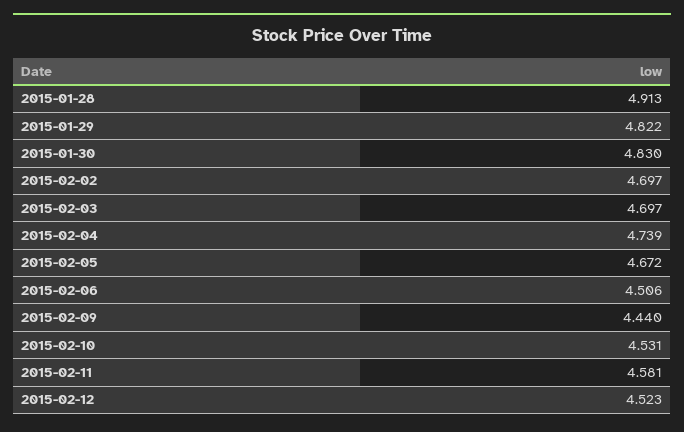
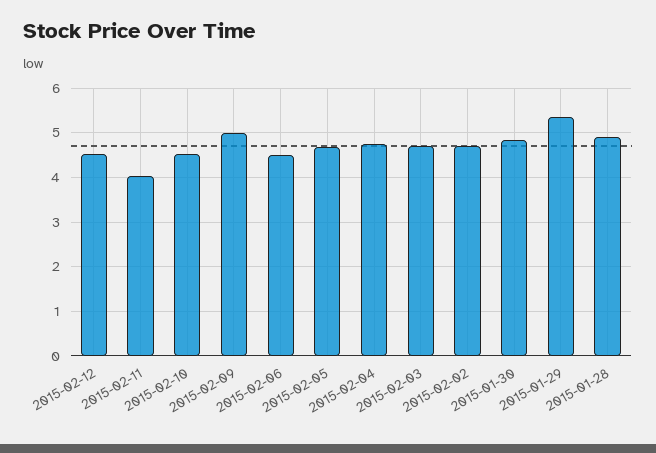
2015-01-29: 4.822 -> 5.4
2015-02-09: 4.44 -> 5
2015-02-11: 4.581 -> 4

